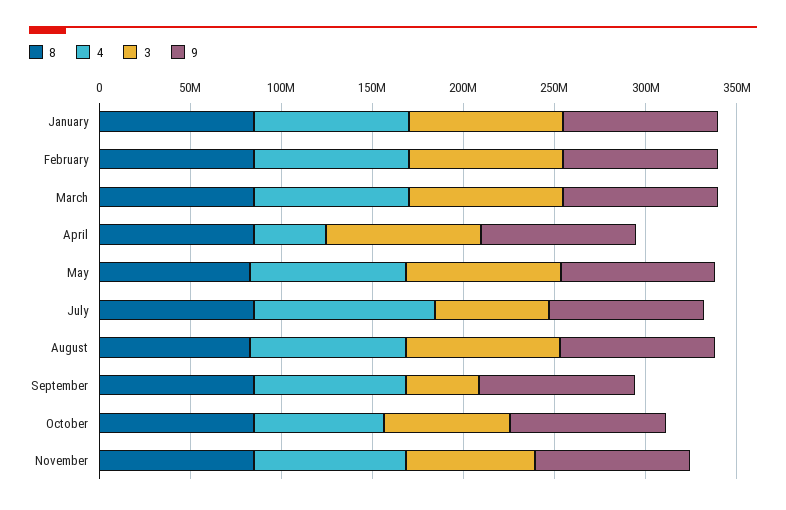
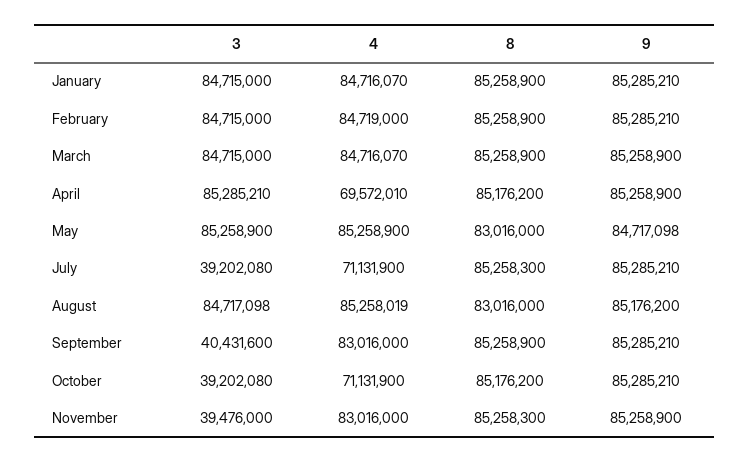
4, April: 40000000 -> 69572010
4, July: 100000000 -> 71131900
3, July: 60000000 -> 39202080
3, October: 70000000 -> 39202080
3, November: 70000000 -> 39476000

